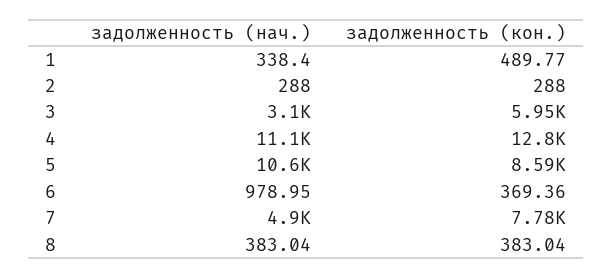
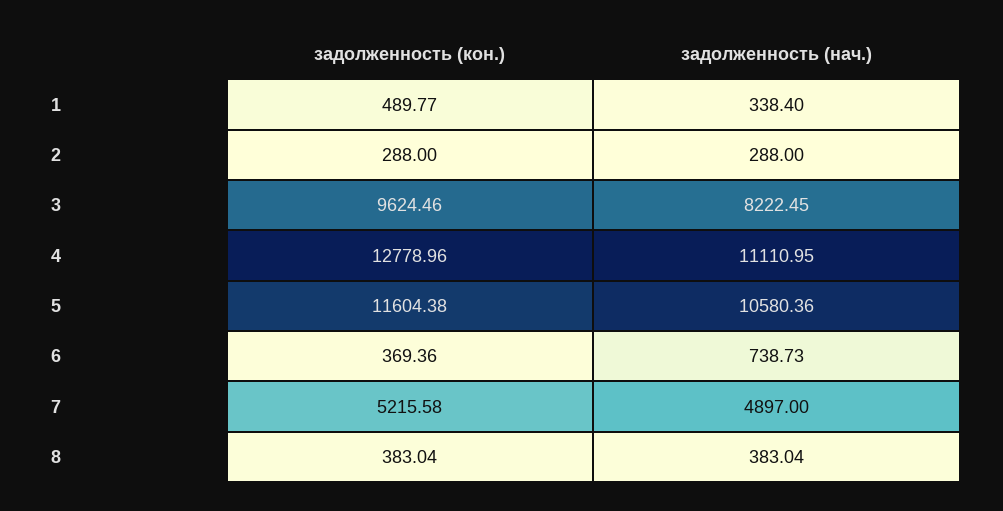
задолженность (нач.), 3: 3100 -> 8222.45
задолженность (кон.), 3: 5950 -> 9624.46
задолженность (кон.), 5: 8590 -> 11604.38
задолженность (нач.), 6: 978.95 -> 738.73
задолженность (кон.), 7: 7780 -> 5215.58

